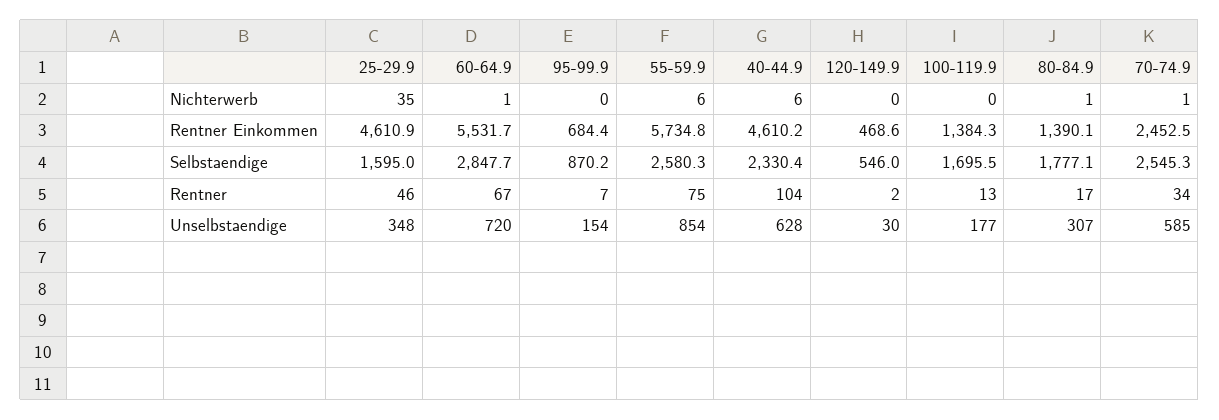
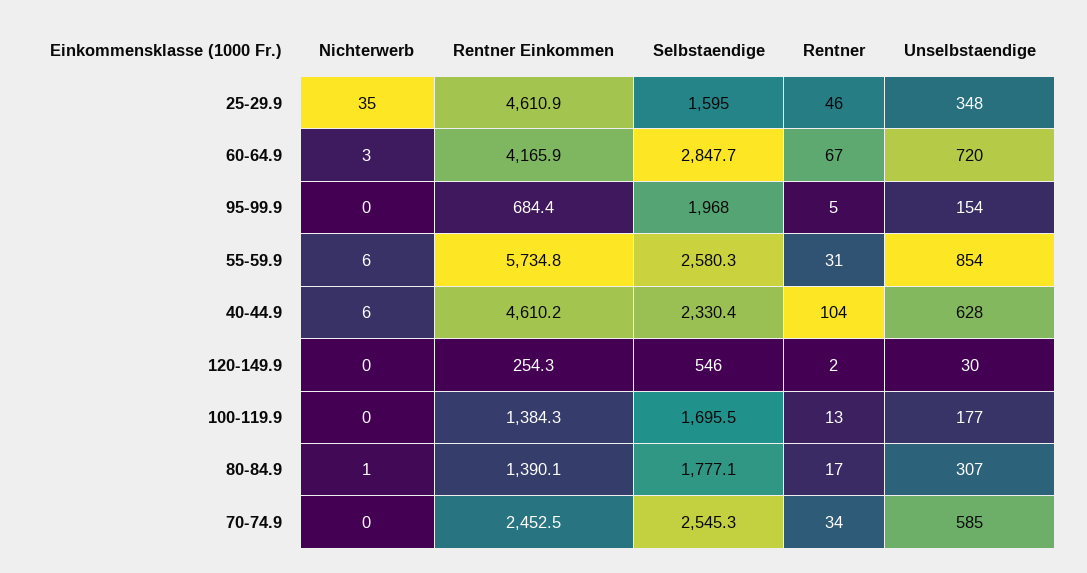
60-64.9, Nichterwerb: 1 -> 3
70-74.9, Nichterwerb: 1 -> 0
60-64.9, Rentner Einkommen: 5531.7 -> 4165.9
120-149.9, Rentner Einkommen: 468.6 -> 254.3
95-99.9, Selbstaendige: 870.2 -> 1968
95-99.9, Rentner: 7 -> 5
55-59.9, Rentner: 75 -> 31

